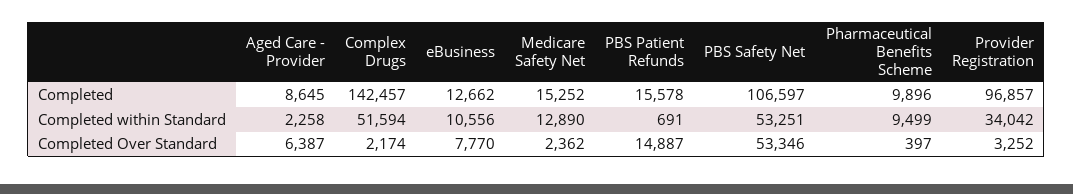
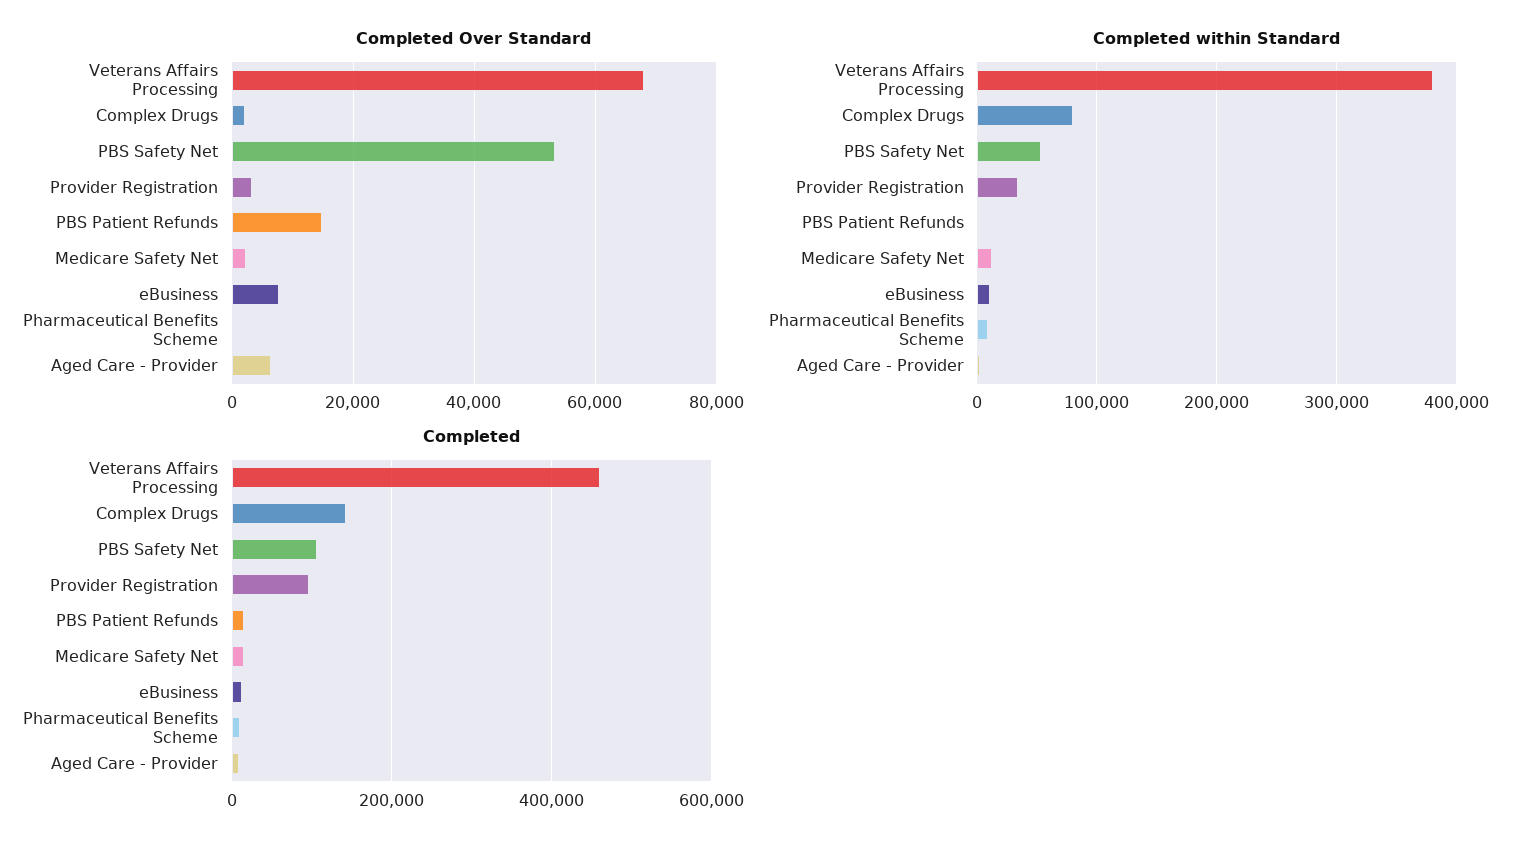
Completed within Standard, Complex Drugs: 51594 -> 80000
Completed Over Standard, Veterans Affairs Processing: none -> 68000
Completed within Standard, Veterans Affairs Processing: none -> 380000
Completed, Veterans Affairs Processing: none -> 460000

